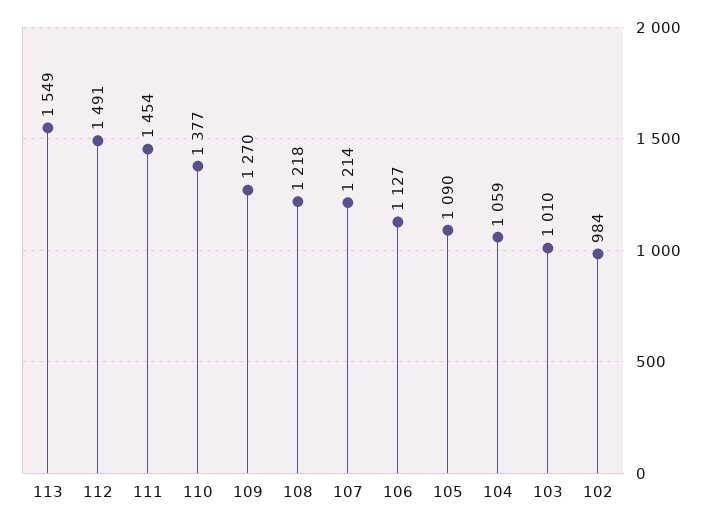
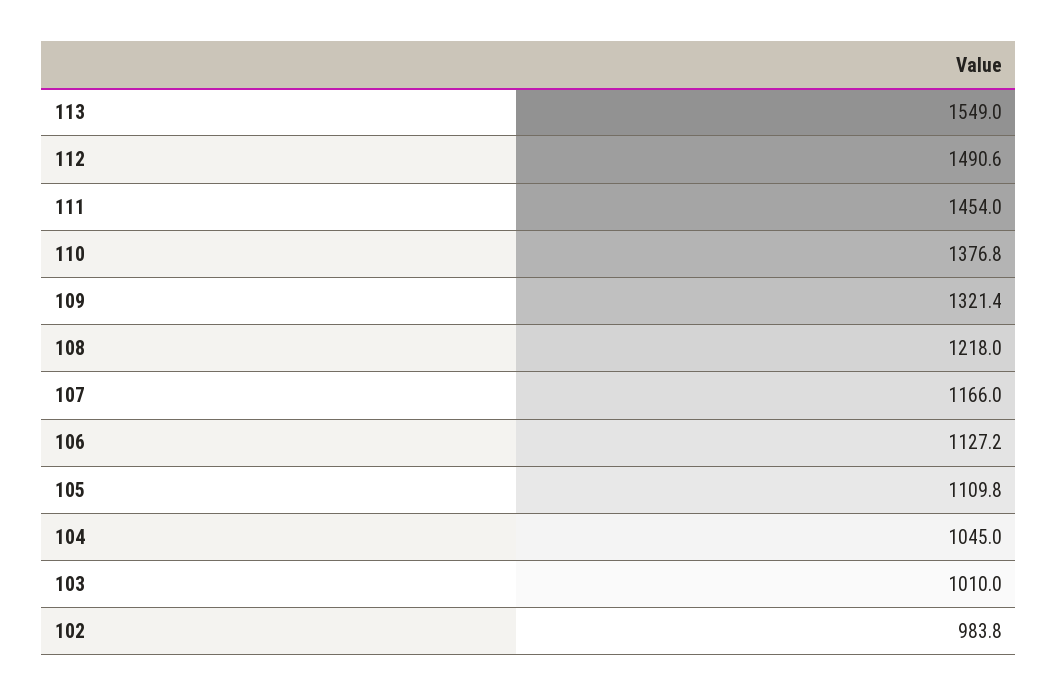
109: 1270 -> 1321.4
107: 1214 -> 1166
105: 1090 -> 1109.8
104: 1059 -> 1045

